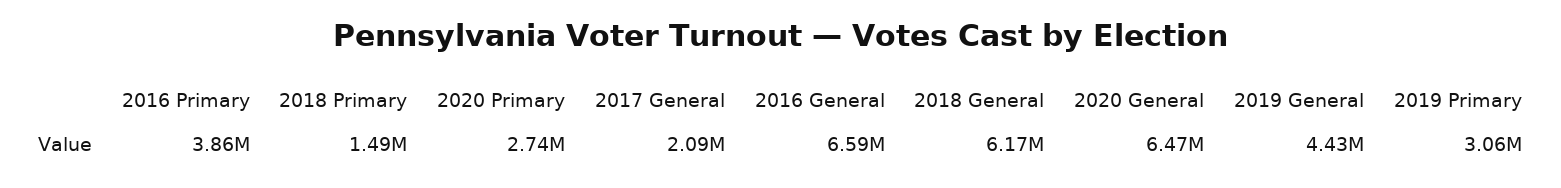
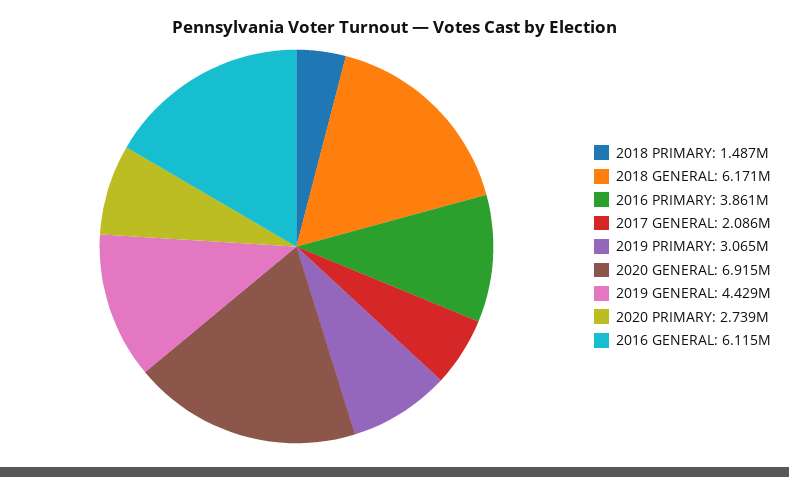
2016 General: 6590000 -> 6115000
2020 General: 6470000 -> 6915000

